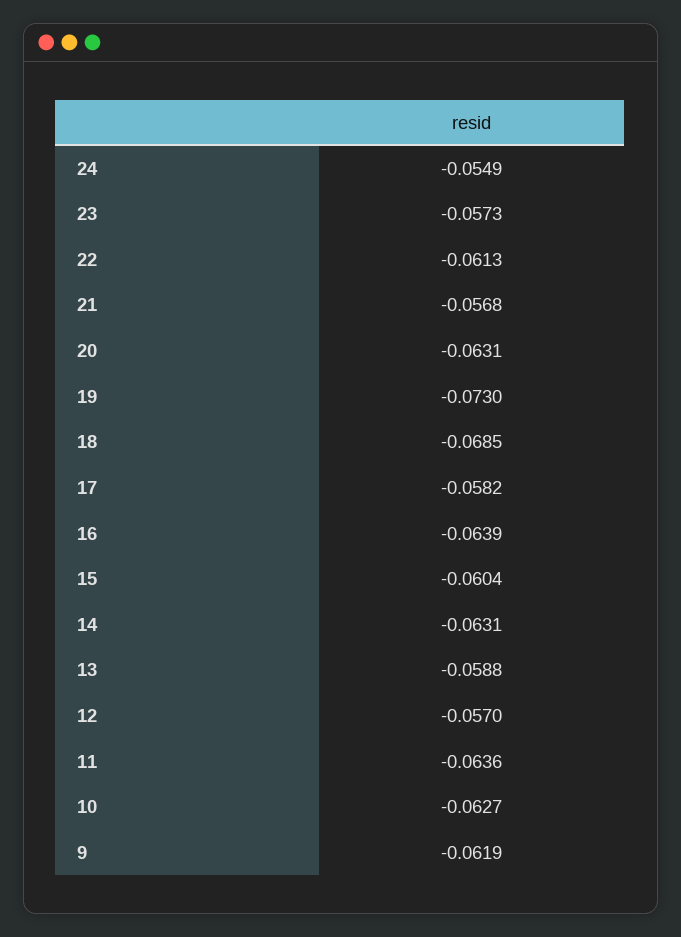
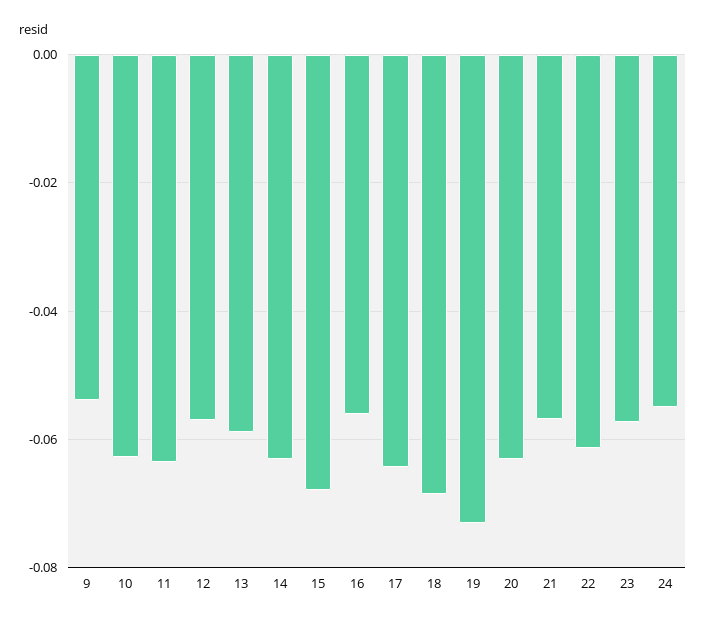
17: -0.0582 -> -0.064
16: -0.0639 -> -0.056
15: -0.0604 -> -0.068
9: -0.0619 -> -0.054

